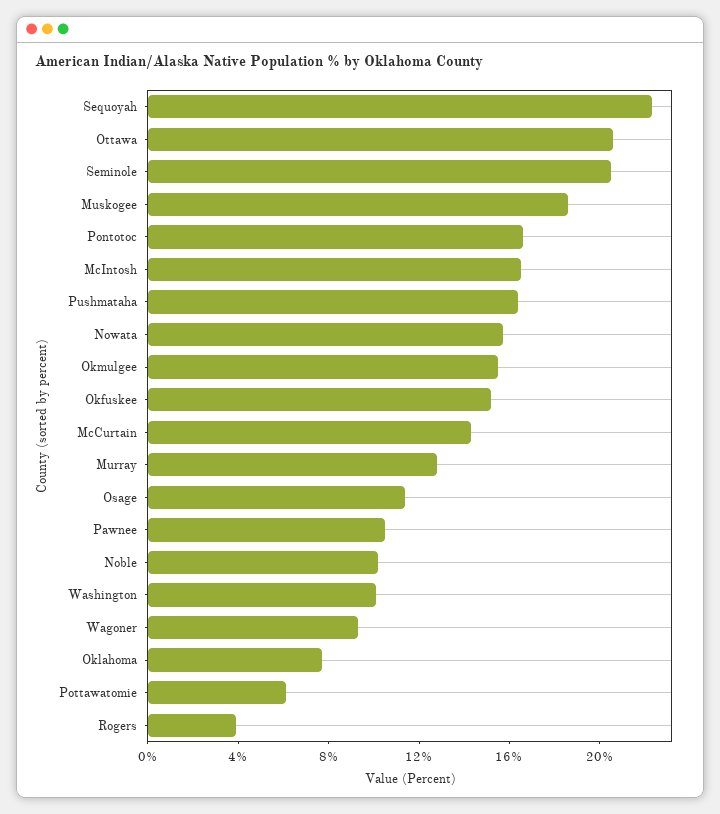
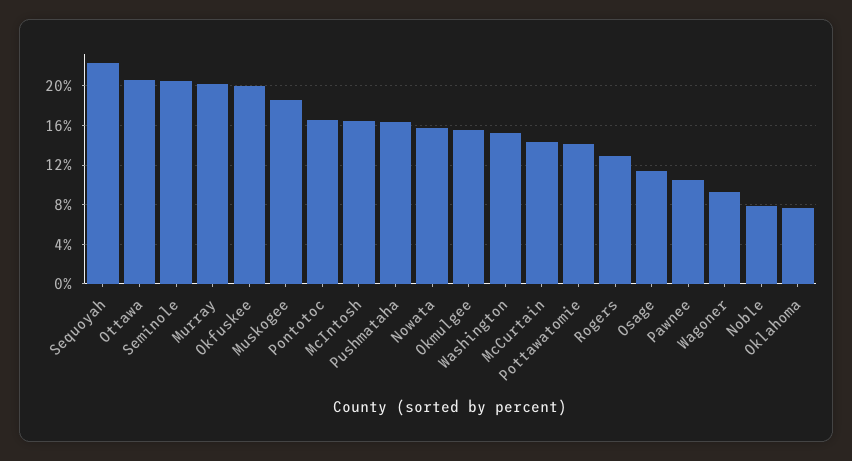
Okfuskee: 15 -> 20
Murray: 13 -> 20
Noble: 10 -> 8
Washington: 10 -> 15
Pottawatomie: 6 -> 14
Rogers: 4 -> 13

